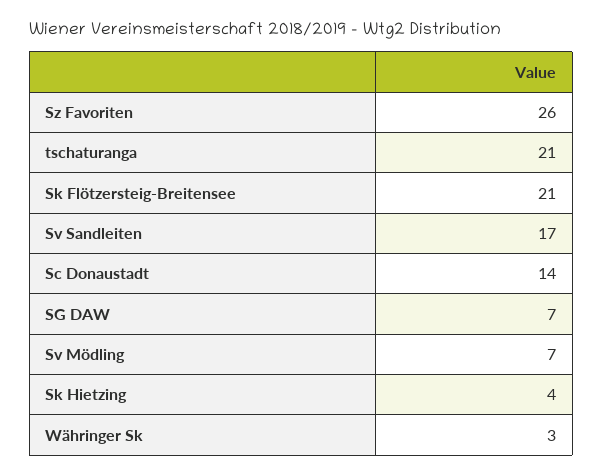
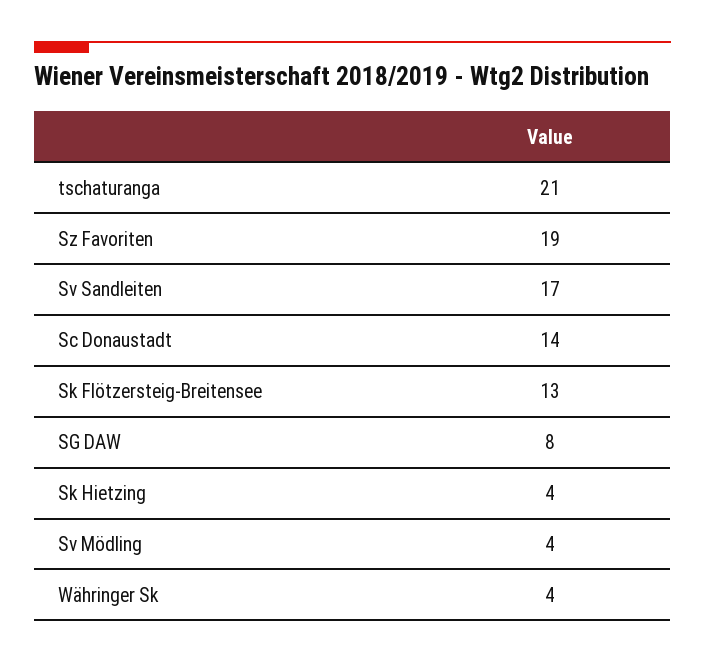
Sz Favoriten: 26 -> 19
Sk Flötzersteig-Breitensee: 21 -> 13
SG DAW: 7 -> 8
Sv Mödling: 7 -> 4
Währinger Sk: 3 -> 4

